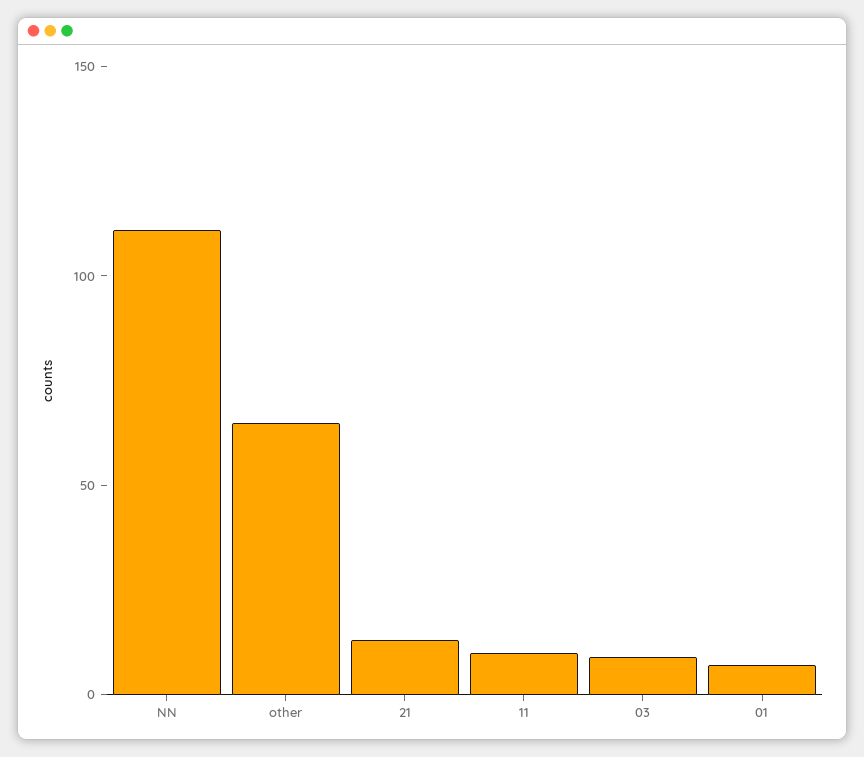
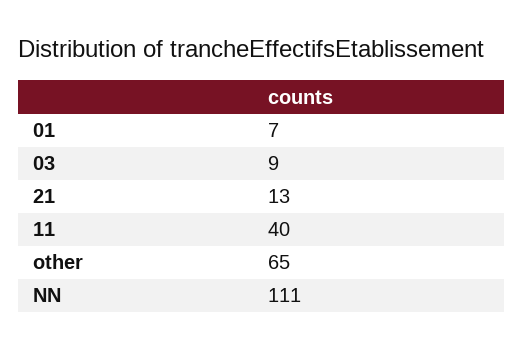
11: 10 -> 40

